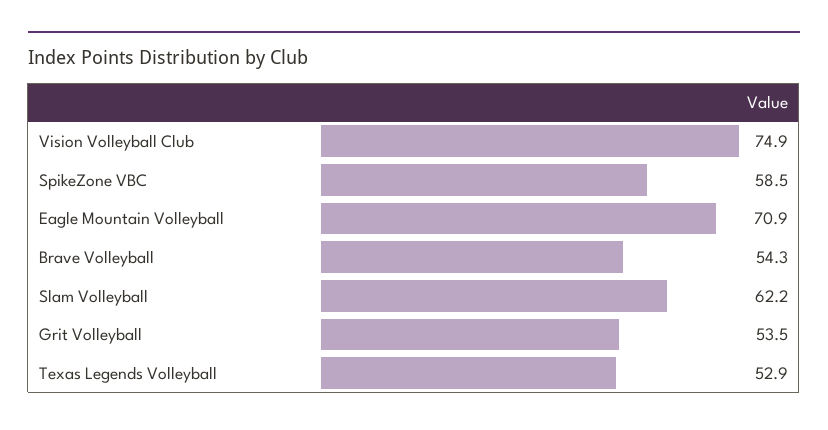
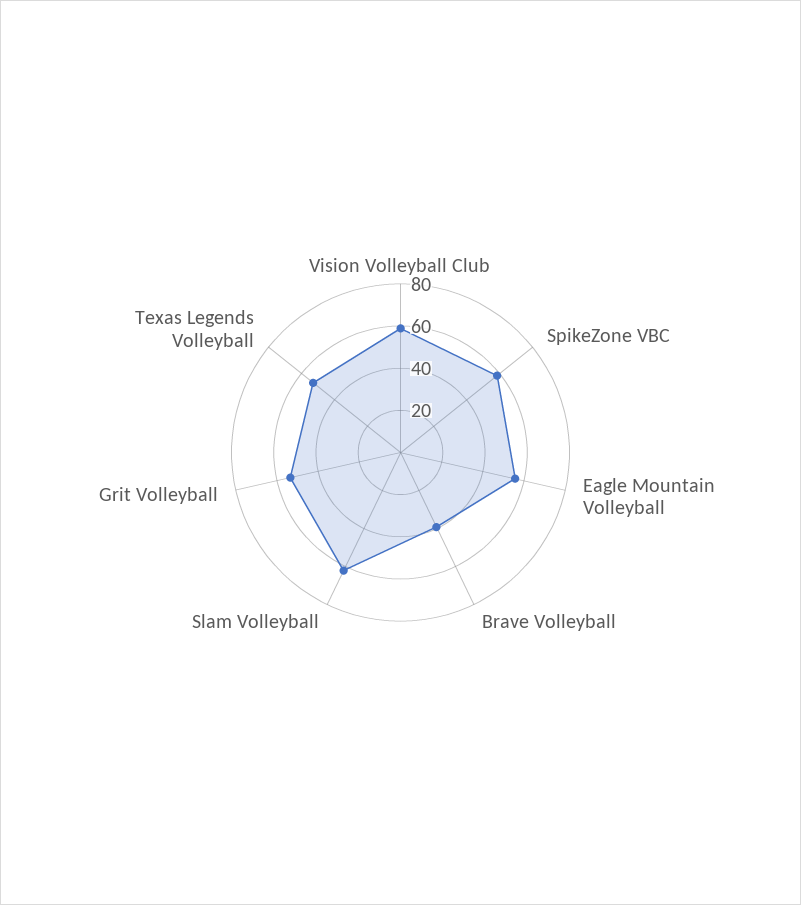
Vision Volleyball Club: 74.9 -> 60
Eagle Mountain Volleyball: 70.9 -> 55
Brave Volleyball: 54.3 -> 40

